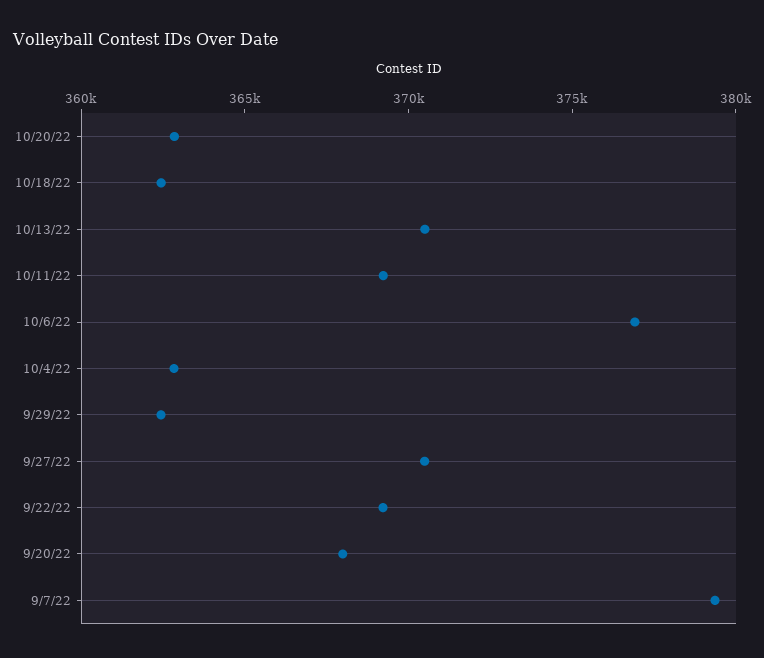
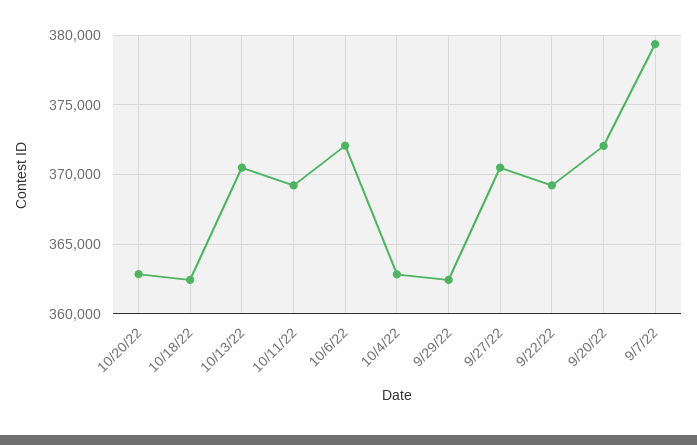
10/6/22: 377000 -> 372000
9/20/22: 368000 -> 372000

